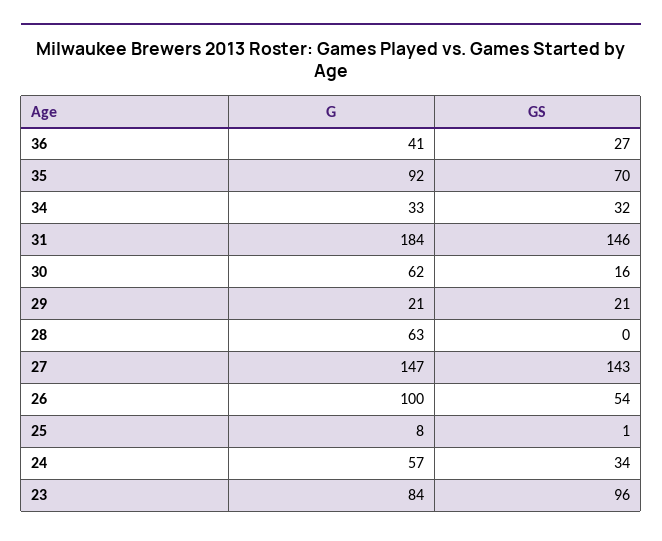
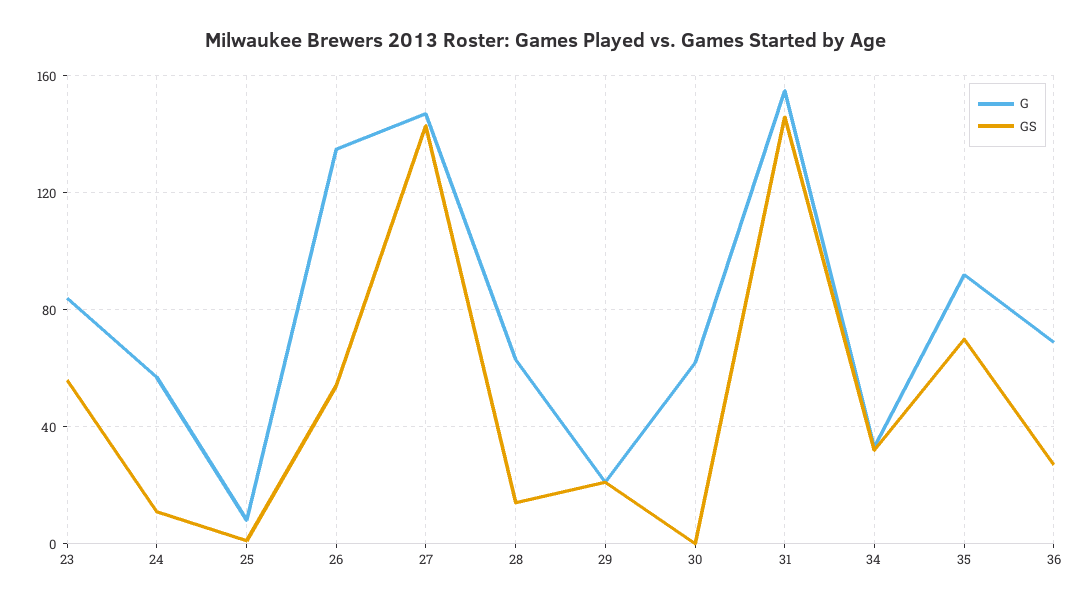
G, 36: 41 -> 70
G, 31: 184 -> 155
GS, 30: 16 -> 0
GS, 28: 0 -> 15
G, 26: 100 -> 135
GS, 24: 34 -> 10
GS, 23: 96 -> 55

